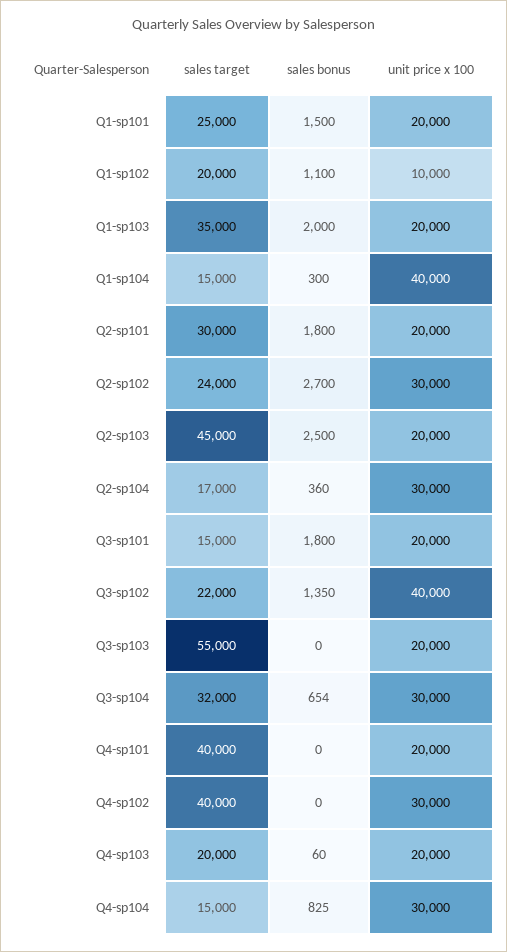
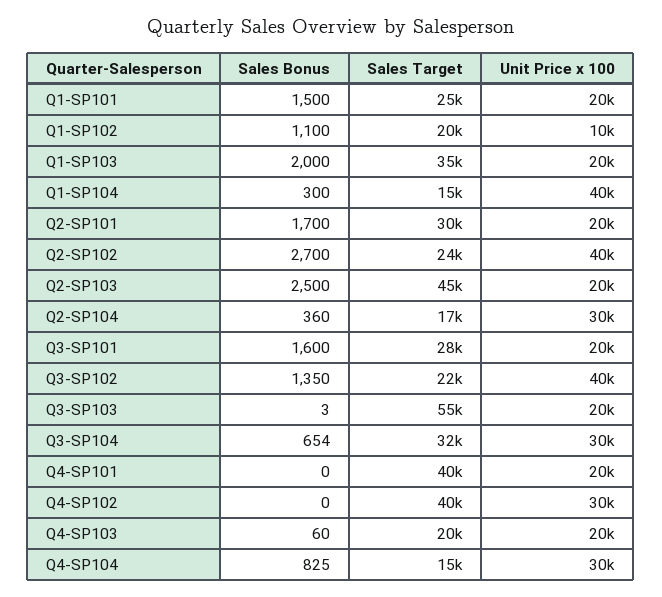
sales bonus, Q2-sp101: 1800 -> 1700
unit price x 100, Q2-sp102: 30000 -> 40000
sales target, Q3-sp101: 15000 -> 28000
sales bonus, Q3-sp101: 1800 -> 1600
sales bonus, Q3-sp103: 0 -> 3

